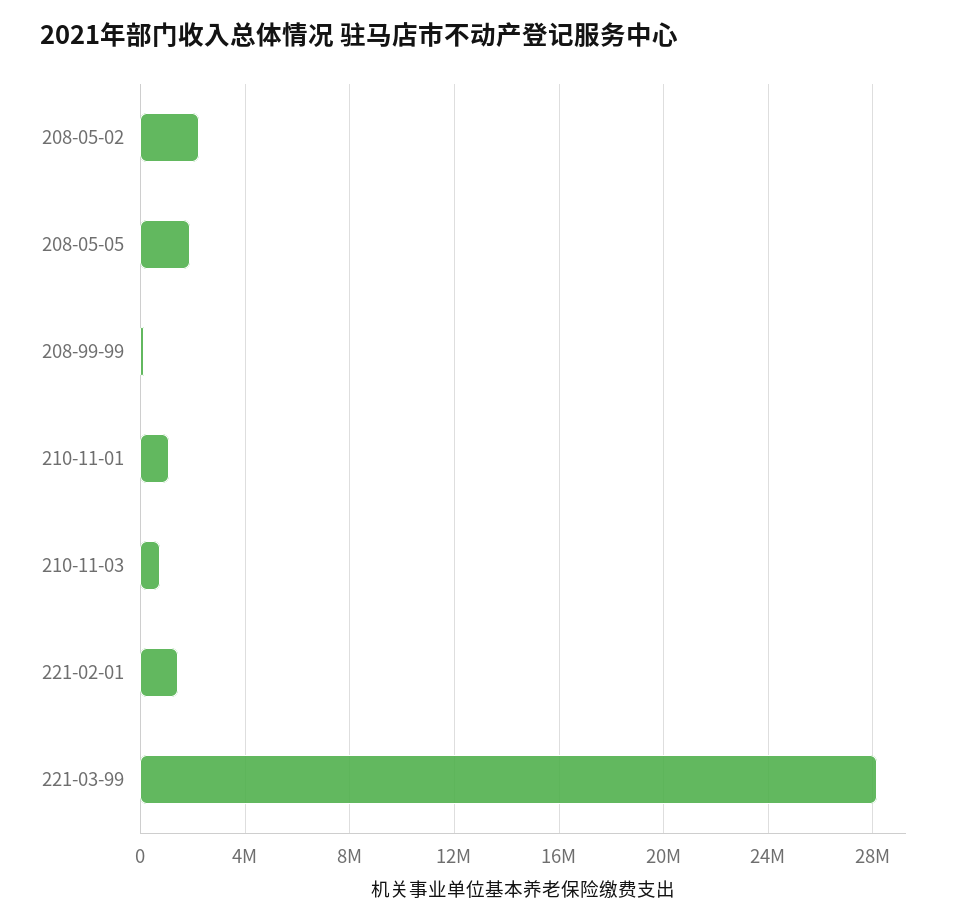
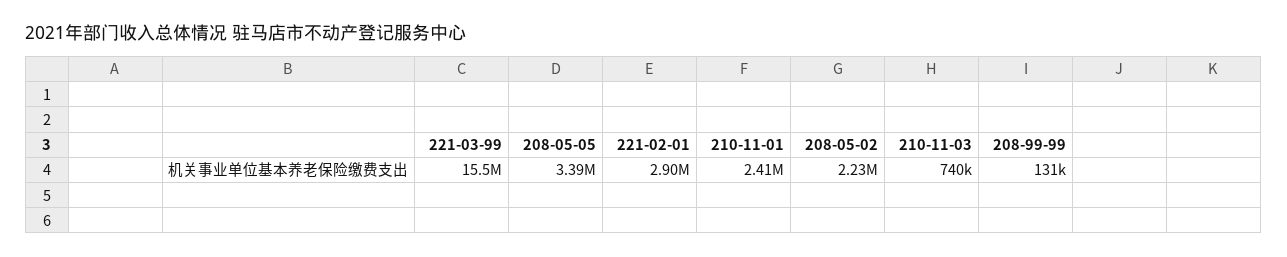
208-05-05: 2000000 -> 3390000
210-11-01: 1000000 -> 2410000
221-02-01: 1500000 -> 2900000
221-03-99: 28000000 -> 15500000

